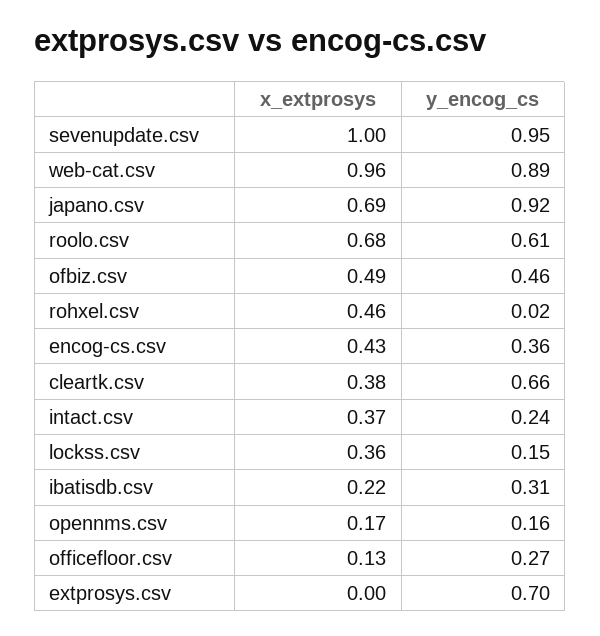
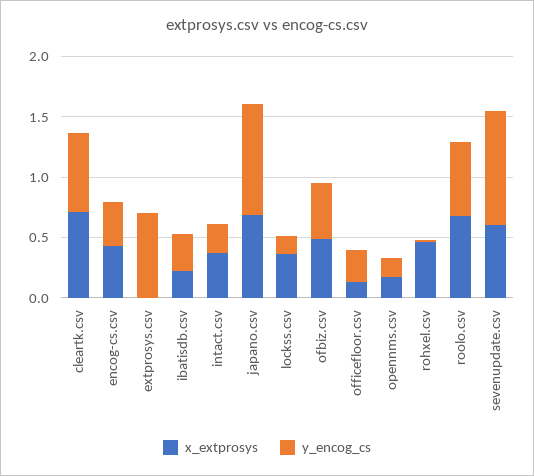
x_extprosys, sevenupdate.csv: 1 -> 0.6
x_extprosys, web-cat.csv: 0.96 -> none
y_encog_cs, web-cat.csv: 0.89 -> none
x_extprosys, cleartk.csv: 0.38 -> 0.7

